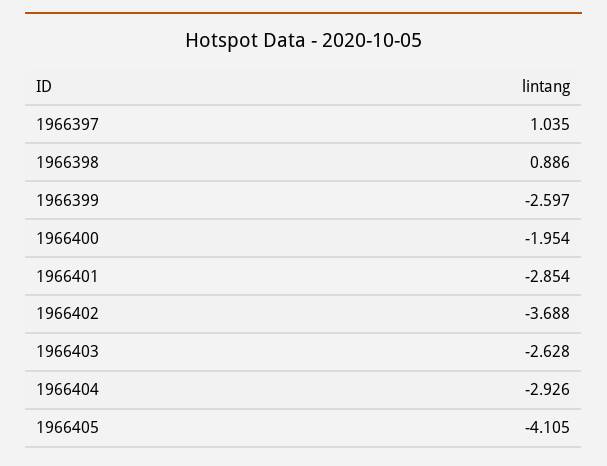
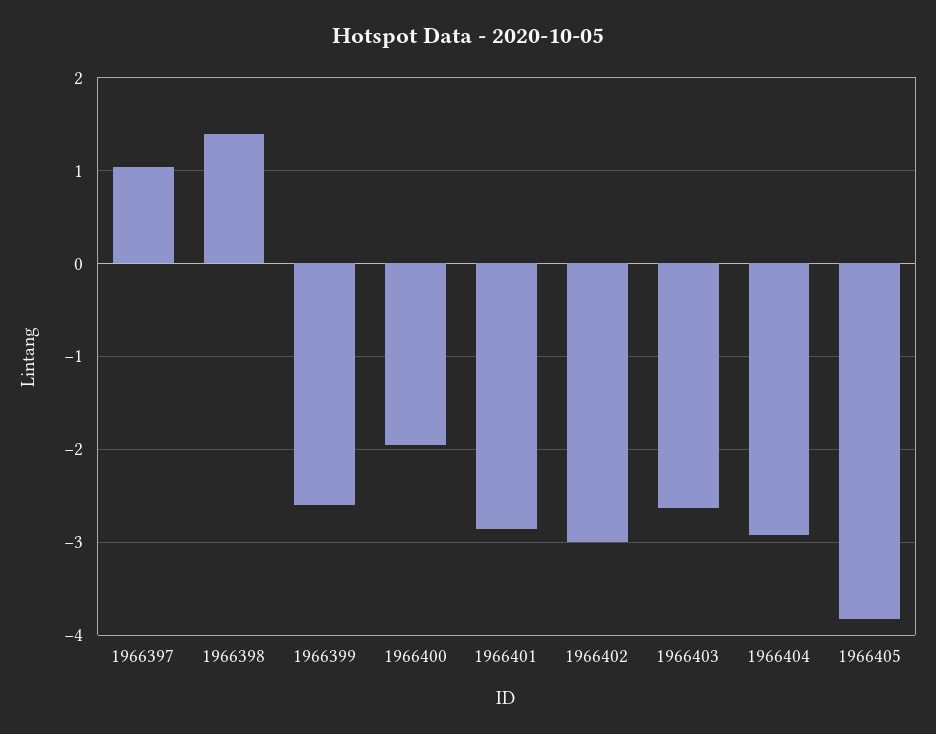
1966398: 0.886 -> 1.4
1966402: -3.688 -> -3
1966405: -4.105 -> -3.8

